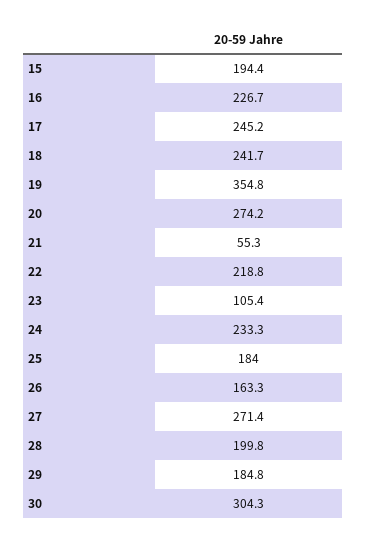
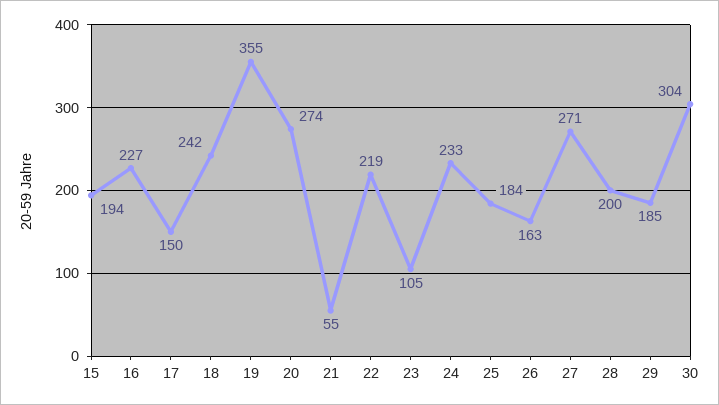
17: 245.2 -> 150

